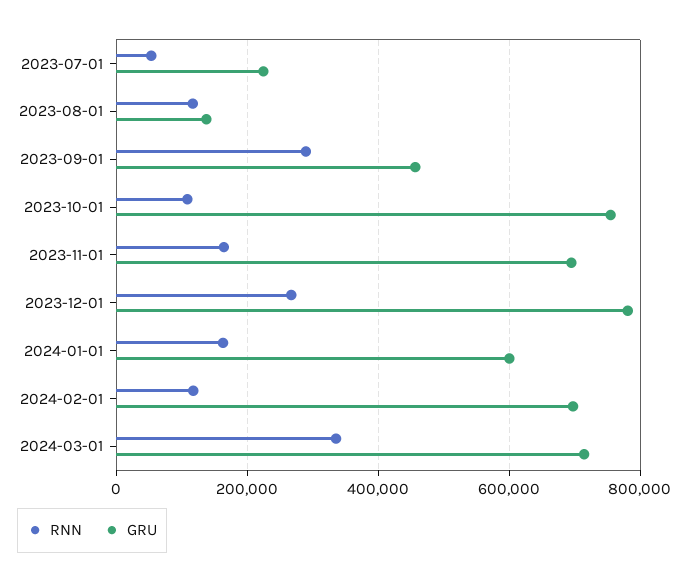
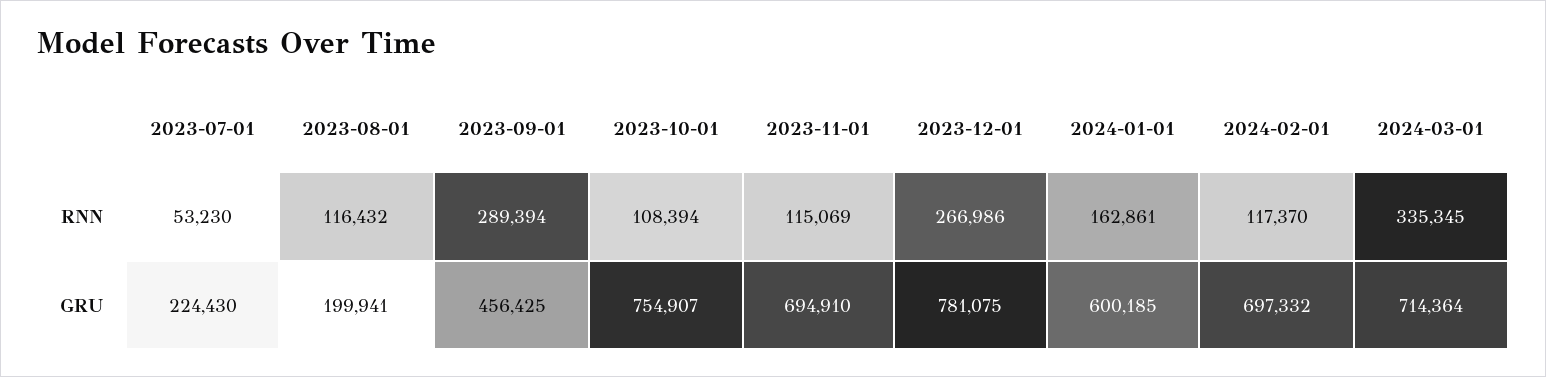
GRU, 2023-08-01: 140000 -> 199941
RNN, 2023-11-01: 160000 -> 115069

